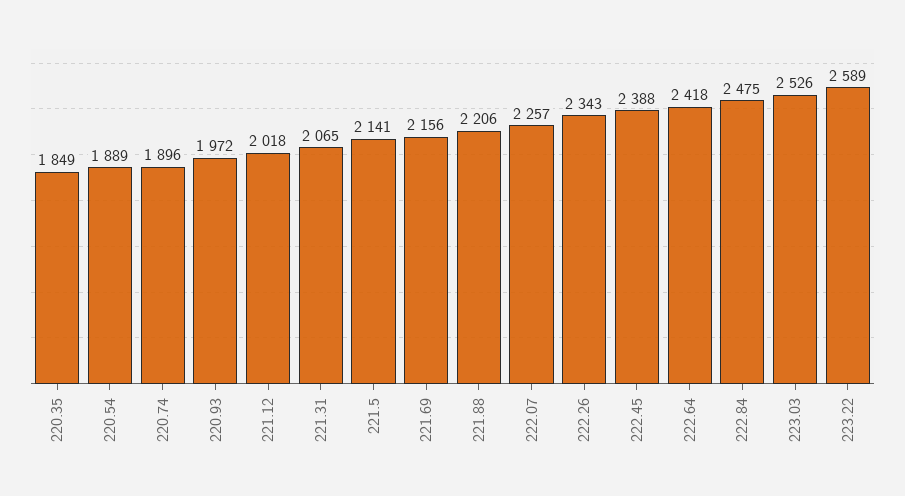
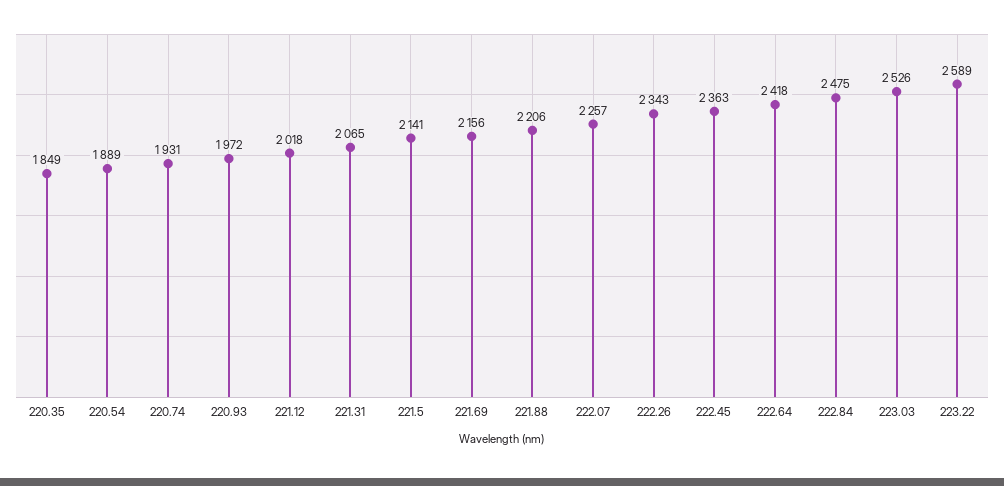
220.74: 1896 -> 1931
222.45: 2388 -> 2363

